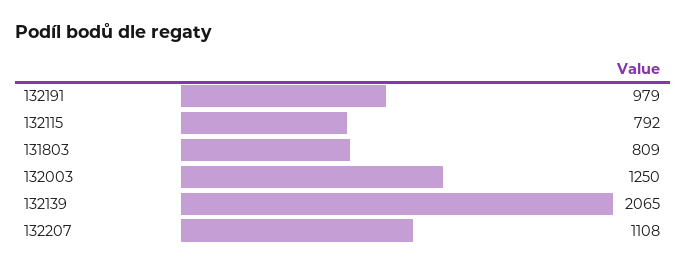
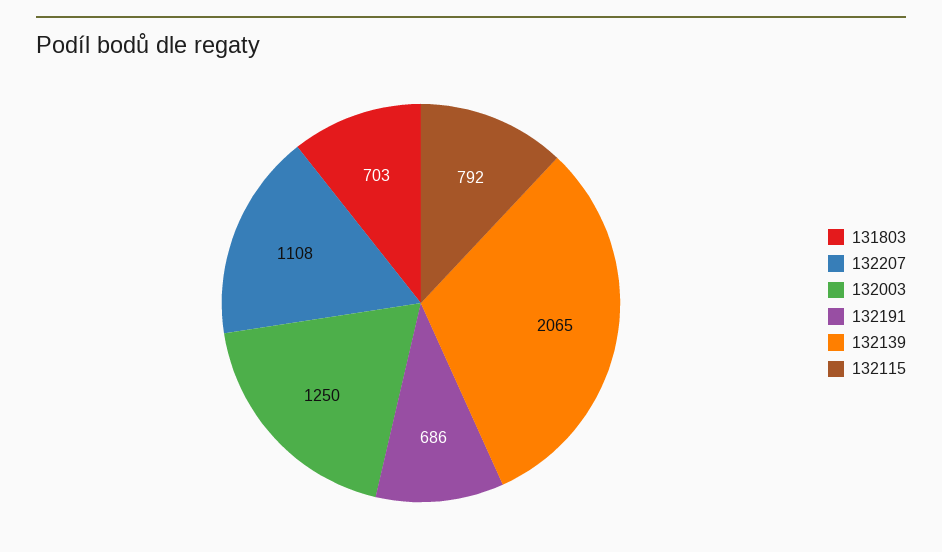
132191: 979 -> 686
131803: 809 -> 703

